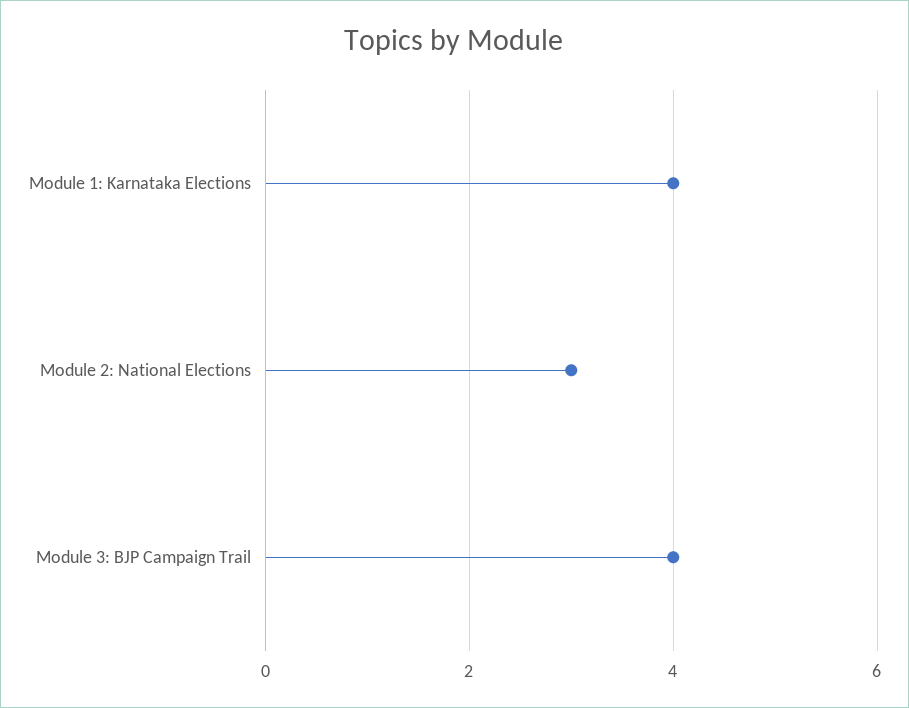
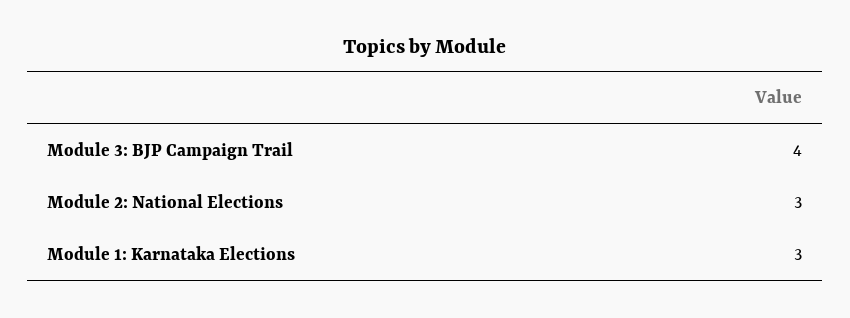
Module 1: Karnataka Elections: 4 -> 3

